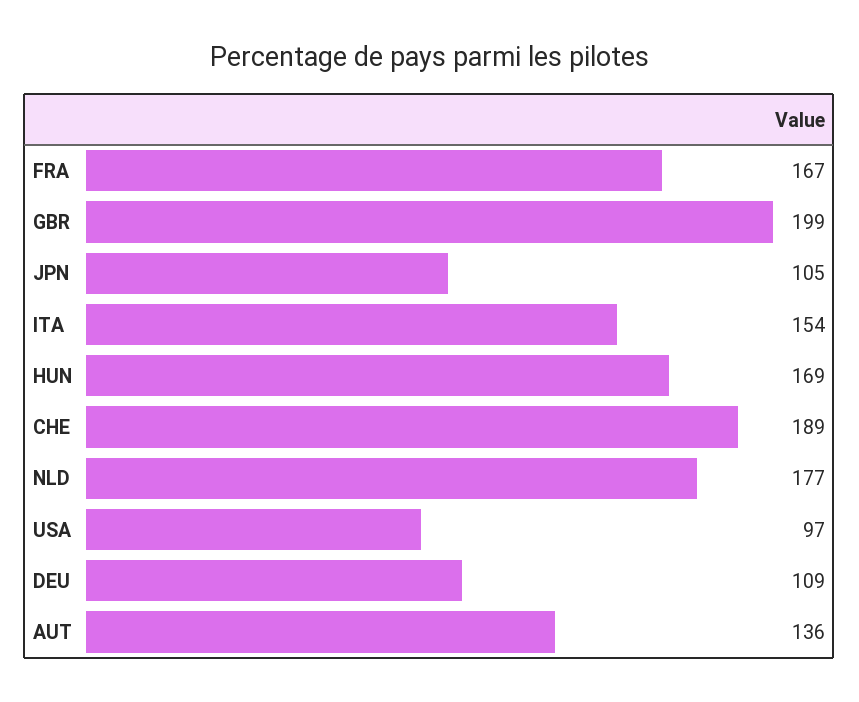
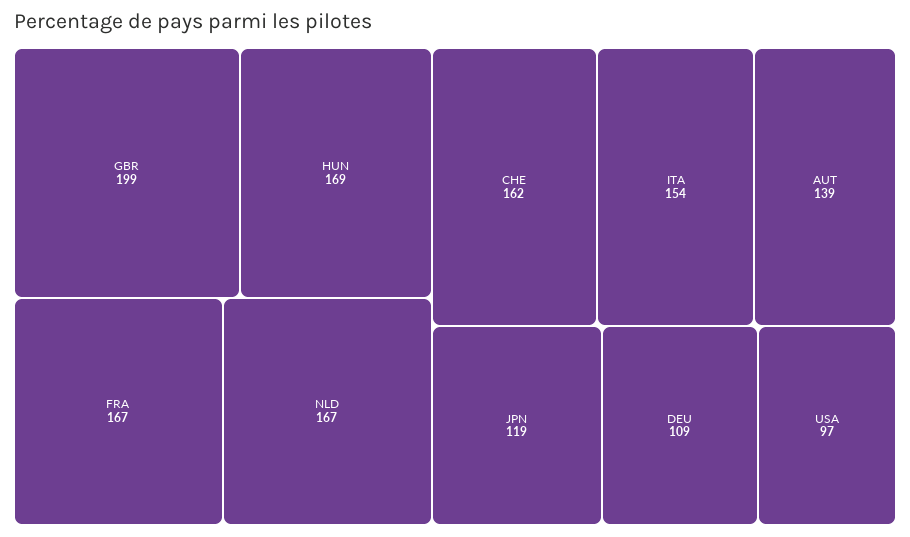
JPN: 105 -> 119
CHE: 189 -> 162
NLD: 177 -> 167
AUT: 136 -> 139

